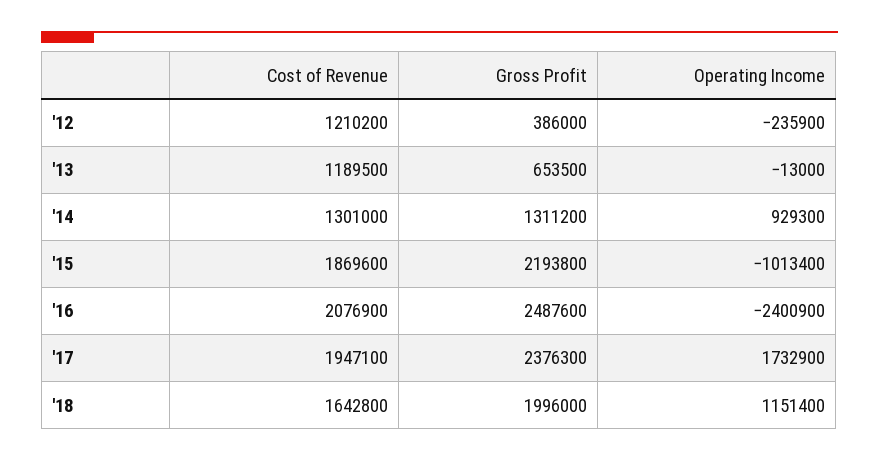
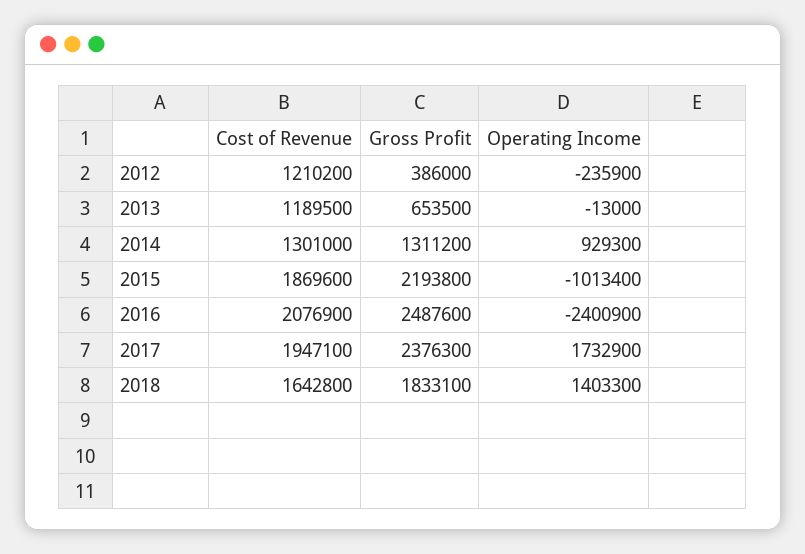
Gross Profit, '18: 1996000 -> 1833100
Operating Income, '18: 1151400 -> 1403300

